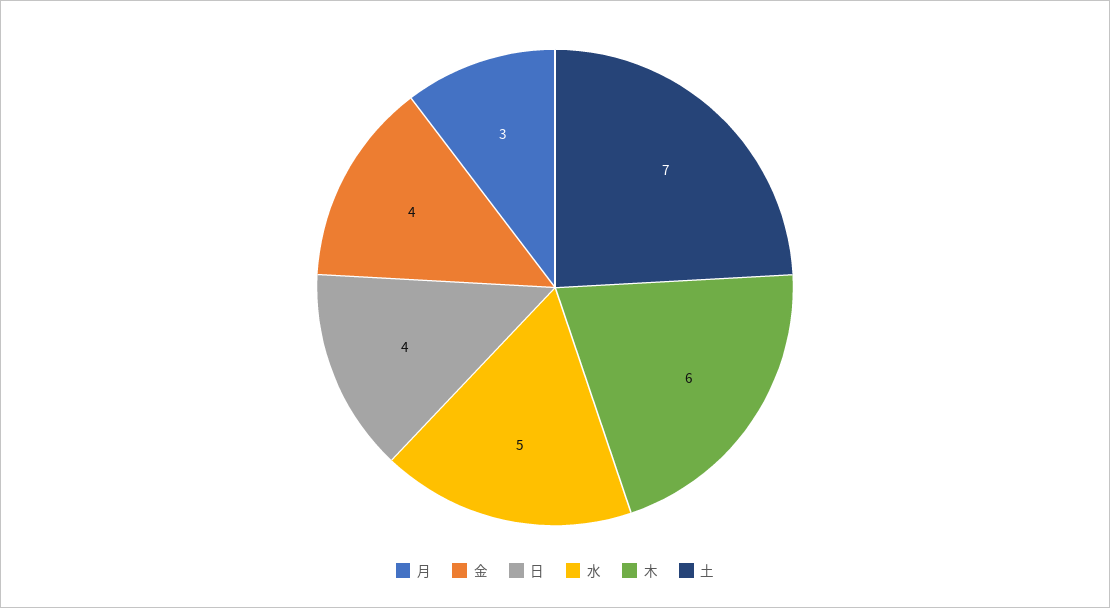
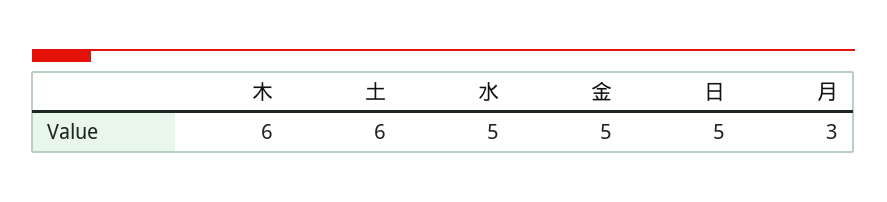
金: 4 -> 5
日: 4 -> 5
土: 7 -> 6

